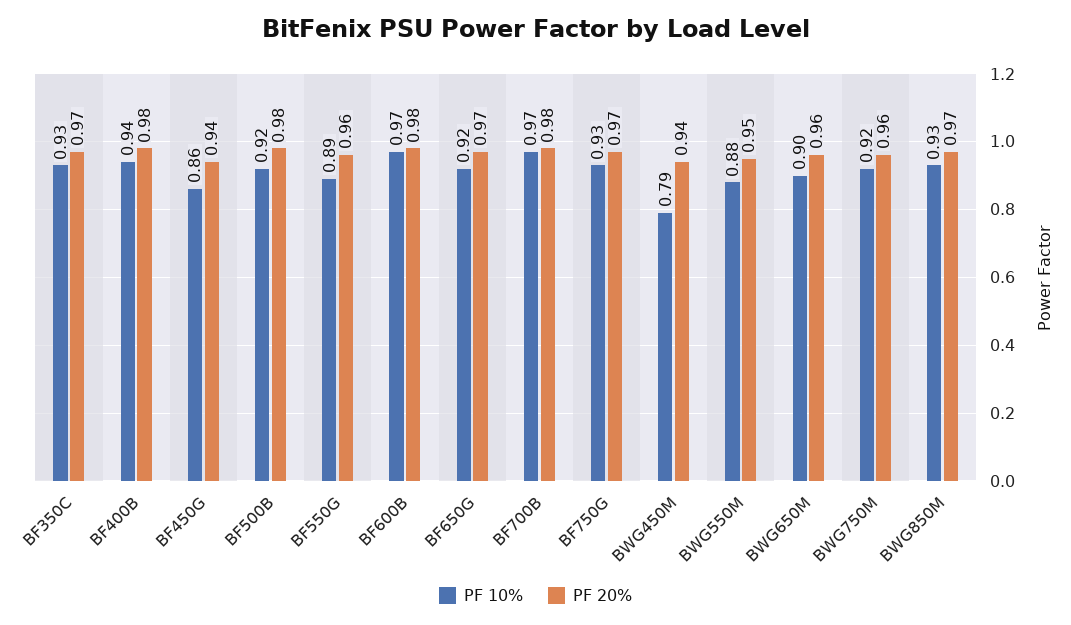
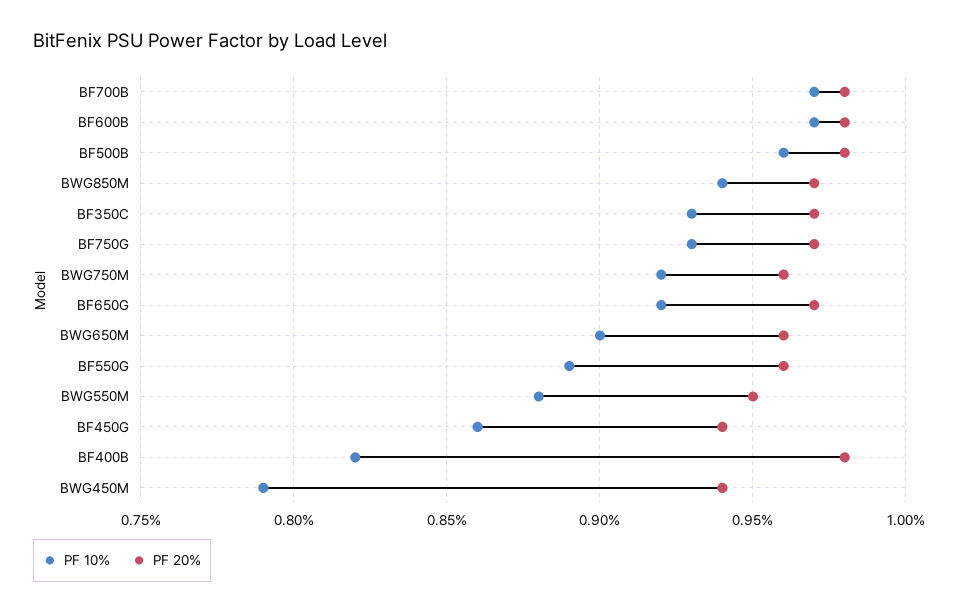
PF 10%, BF400B: 0.94 -> 0.82
PF 10%, BF500B: 0.92 -> 0.96
PF 10%, BWG850M: 0.93 -> 0.94

